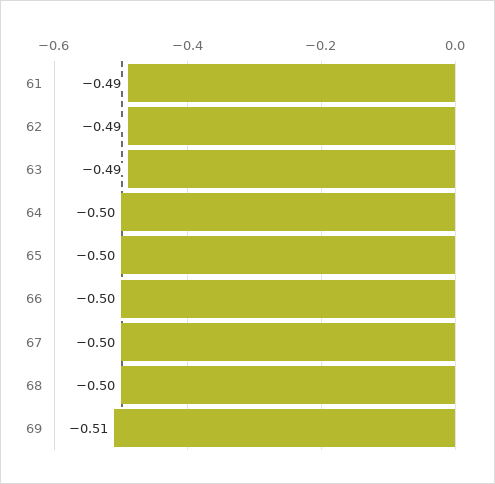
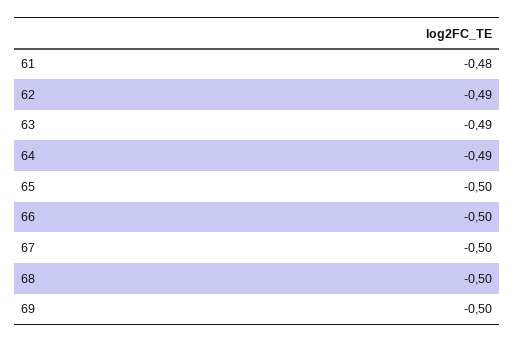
61: -0.49 -> -0.48
64: -0.5 -> -0.49
69: -0.51 -> -0.5

